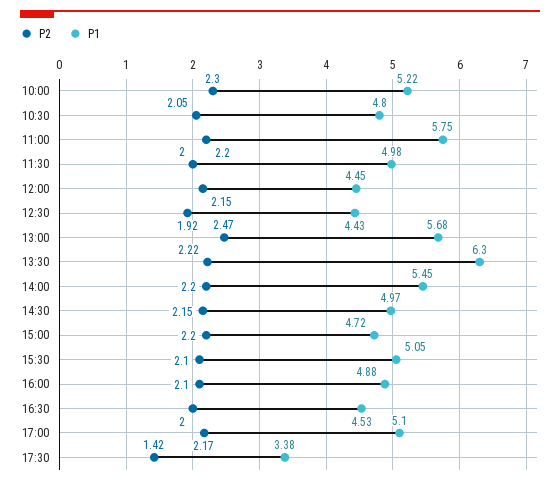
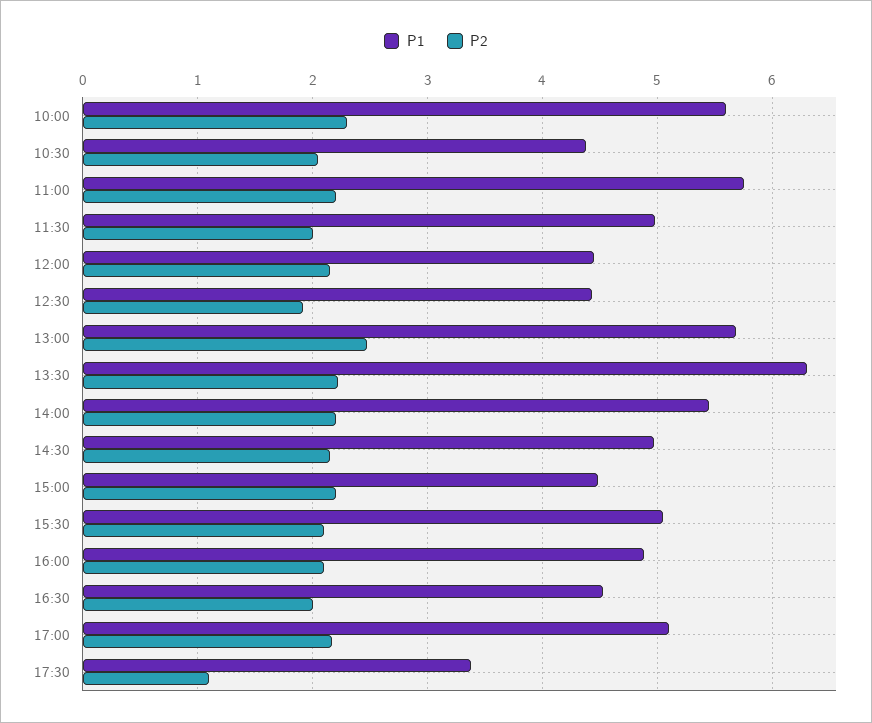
P1, 10:00: 5.22 -> 5.6
P1, 10:30: 4.8 -> 4.4
P1, 15:00: 4.72 -> 4.5
P2, 17:30: 1.42 -> 1.1

